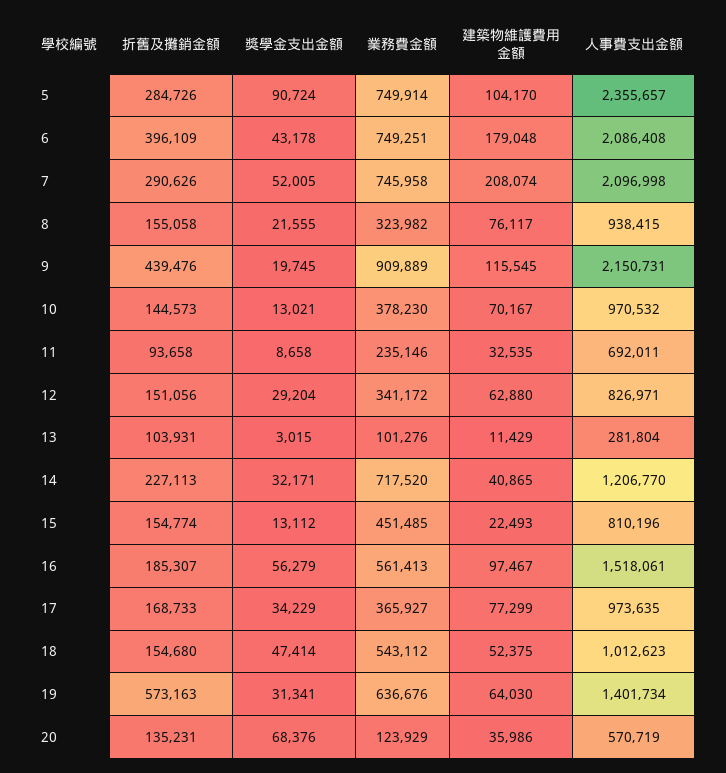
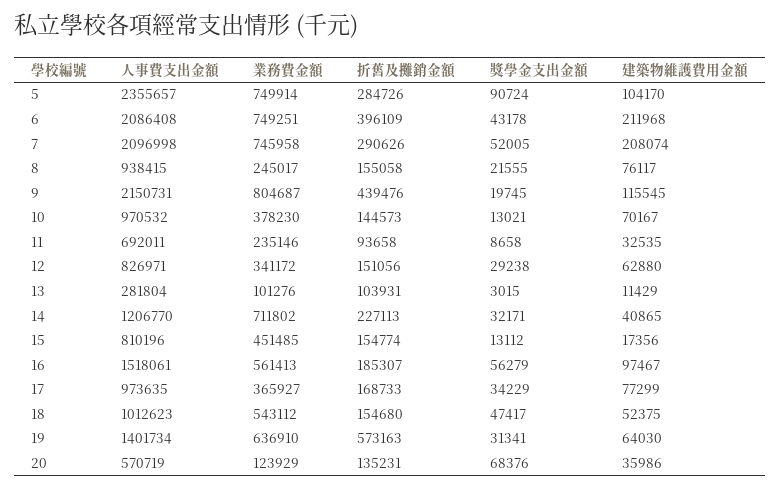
建築物維護費用金額, 6: 179048 -> 211968
業務費金額, 8: 323982 -> 245017
業務費金額, 9: 909889 -> 804687
獎學金支出金額, 12: 29204 -> 29238
業務費金額, 14: 717520 -> 711802
建築物維護費用金額, 15: 22493 -> 17356
獎學金支出金額, 18: 47414 -> 47417
業務費金額, 19: 636676 -> 636910

